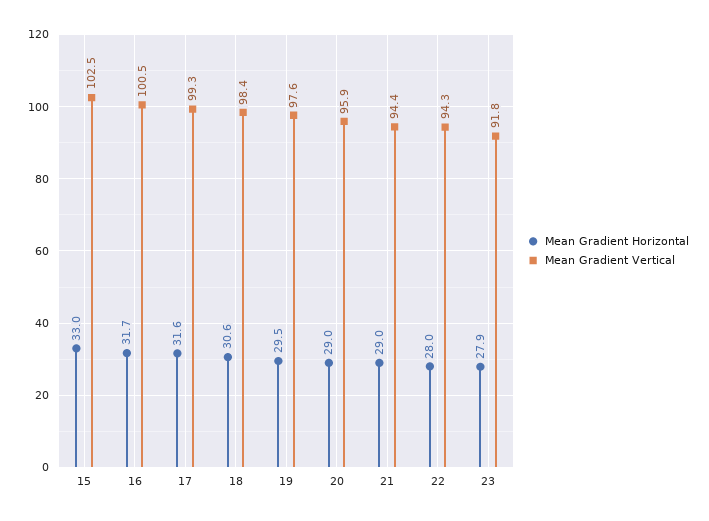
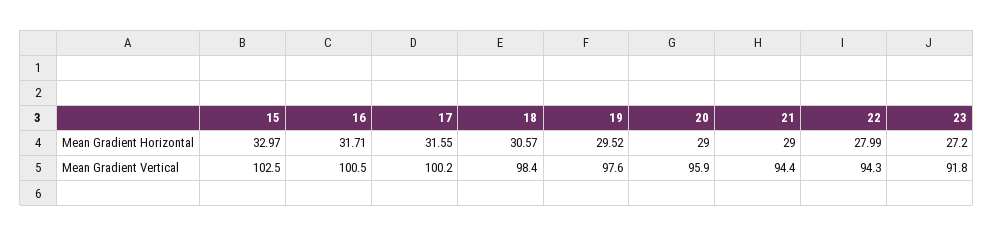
Mean Gradient Vertical, 17: 99.3 -> 100.2
Mean Gradient Horizontal, 23: 27.9 -> 27.2

